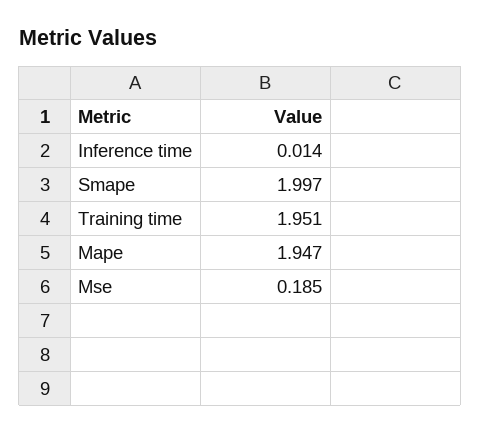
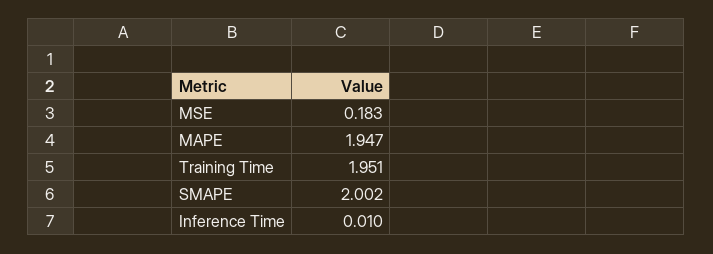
Inference time: 0.014 -> 0.01
Smape: 1.997 -> 2.002
Mse: 0.185 -> 0.183

